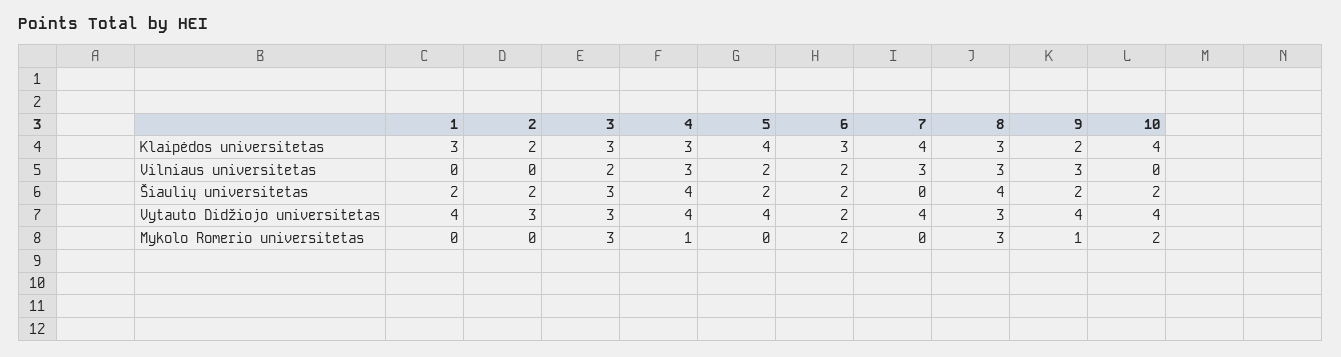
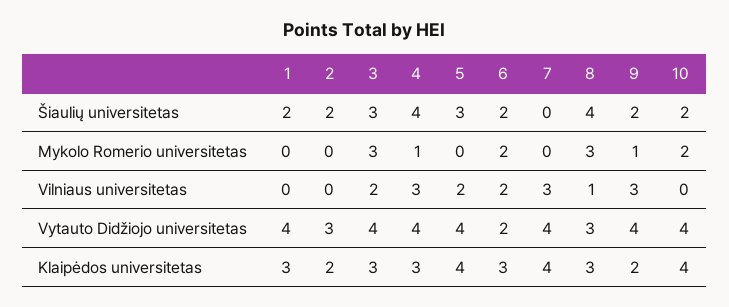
8, Vilniaus universitetas: 3 -> 1
5, Šiaulių universitetas: 2 -> 3
3, Vytauto Didžiojo universitetas: 3 -> 4

